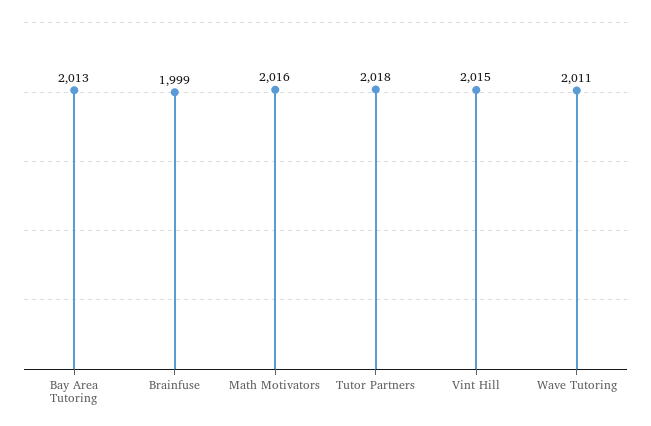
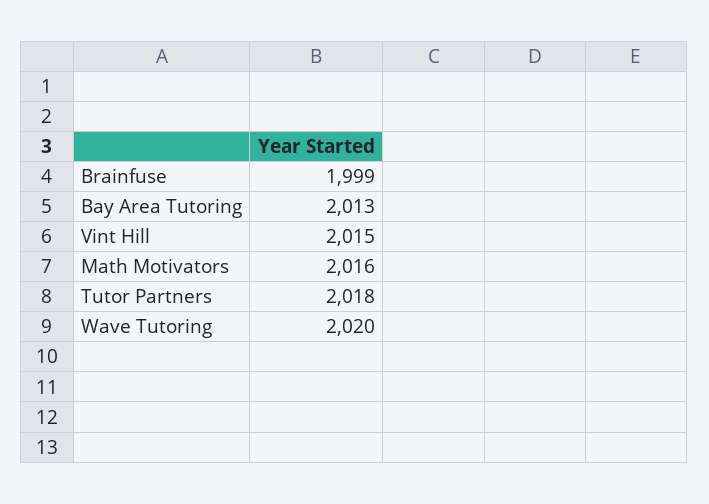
Wave Tutoring: 2011 -> 2020

